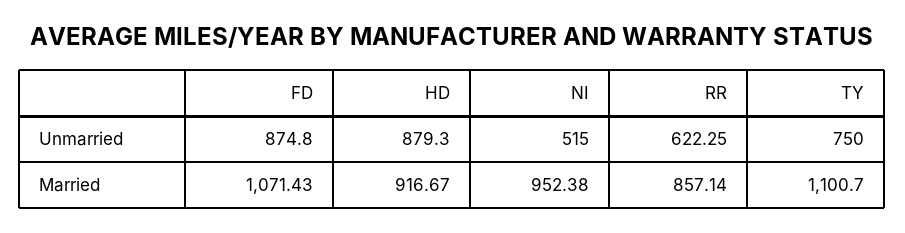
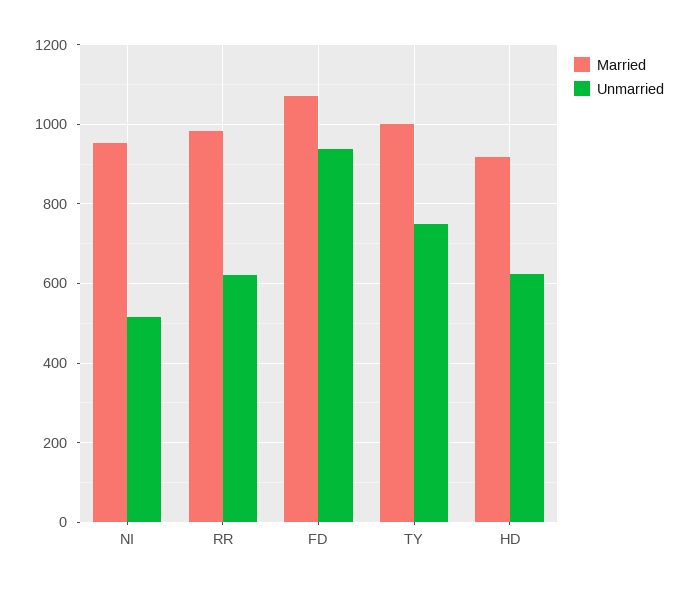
Unmarried, FD: 874.8 -> 940
Unmarried, HD: 879.3 -> 620
Married, RR: 857.14 -> 980
Married, TY: 1100.7 -> 1000

